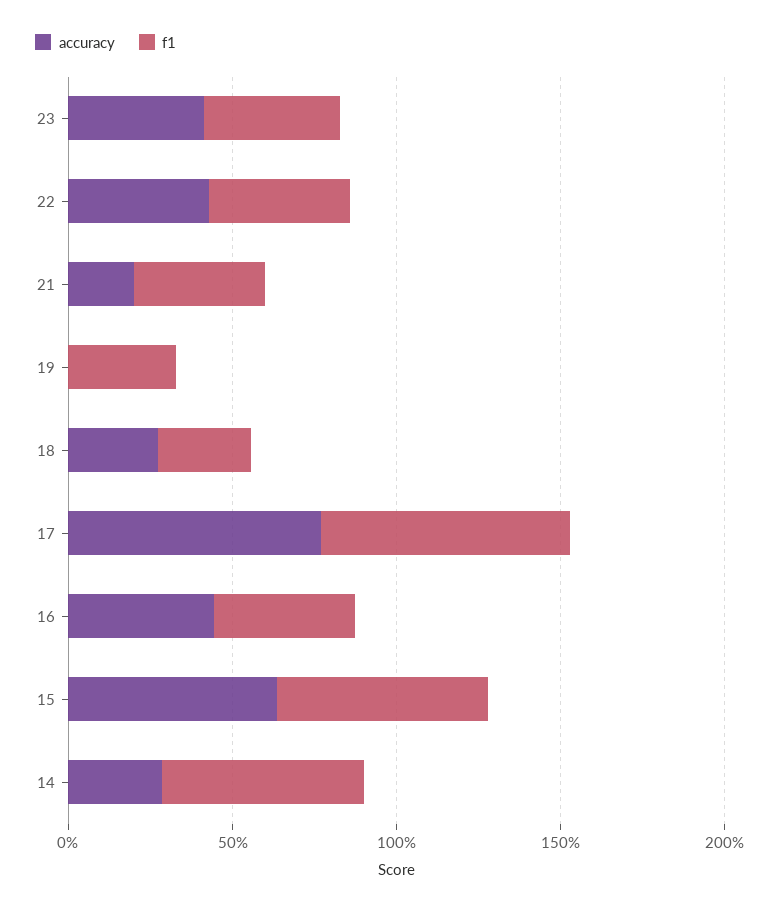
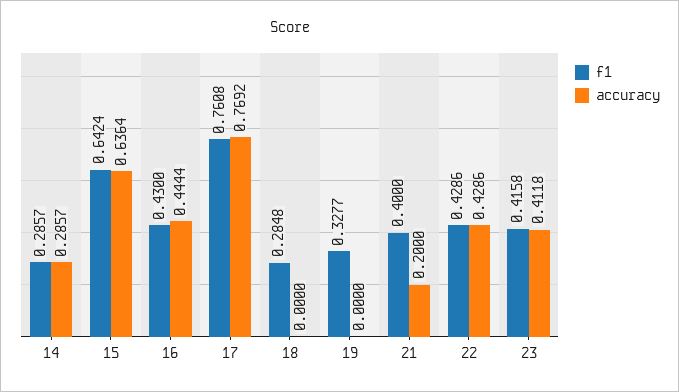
accuracy, 18: 0.3 -> 0
f1, 14: 0.6 -> 0.2857

